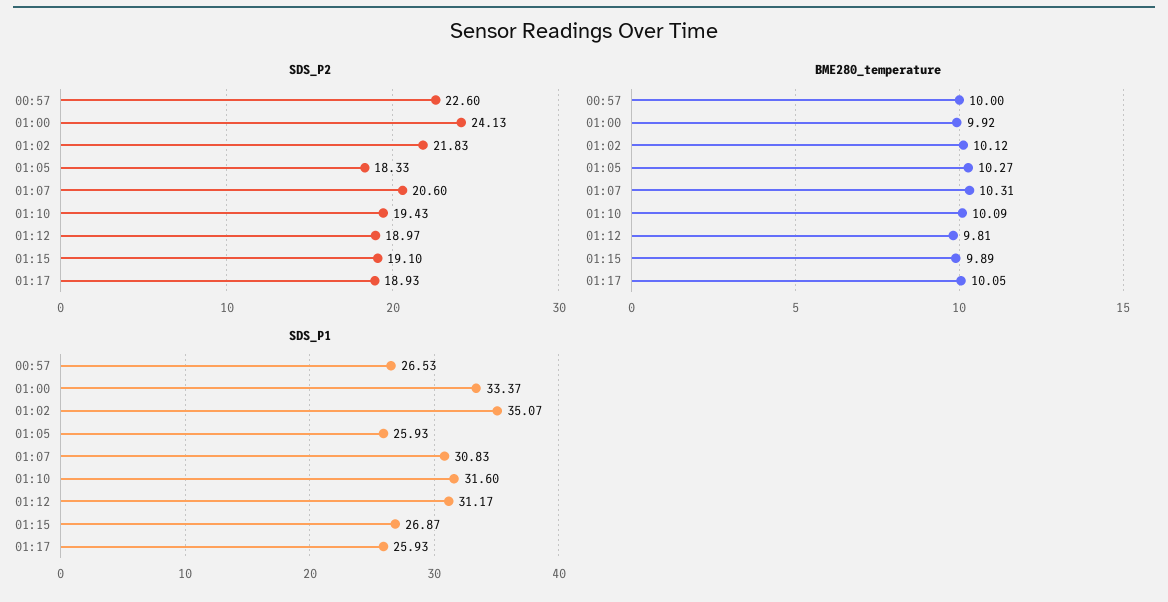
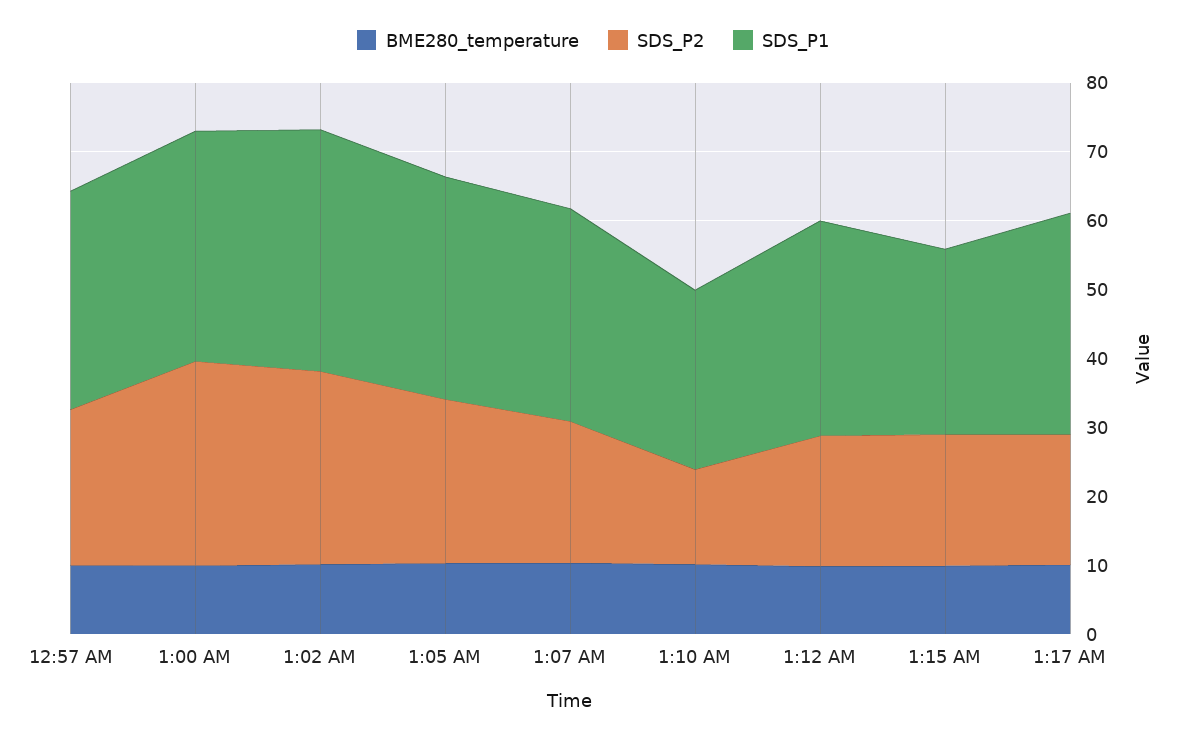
SDS_P2, 01:00: 24.13 -> 30
SDS_P2, 01:02: 21.83 -> 28
SDS_P2, 01:05: 18.33 -> 24
SDS_P2, 01:10: 19.43 -> 14
SDS_P1, 00:57: 26.53 -> 32
SDS_P1, 01:05: 25.93 -> 32
SDS_P1, 01:10: 31.6 -> 26
SDS_P1, 01:17: 25.93 -> 32

